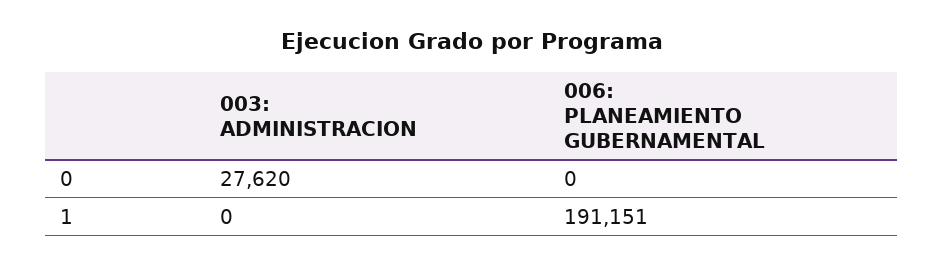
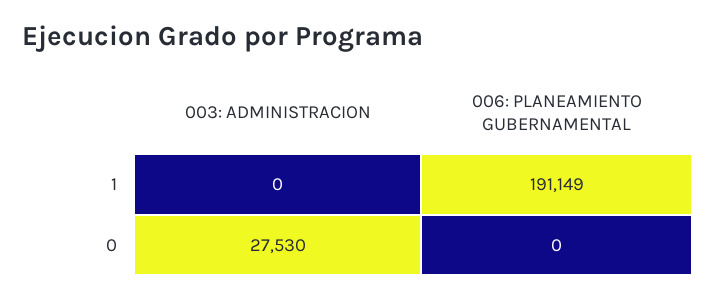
003: ADMINISTRACION, 0: 27620 -> 27530
006: PLANEAMIENTO GUBERNAMENTAL, 1: 191151 -> 191149

